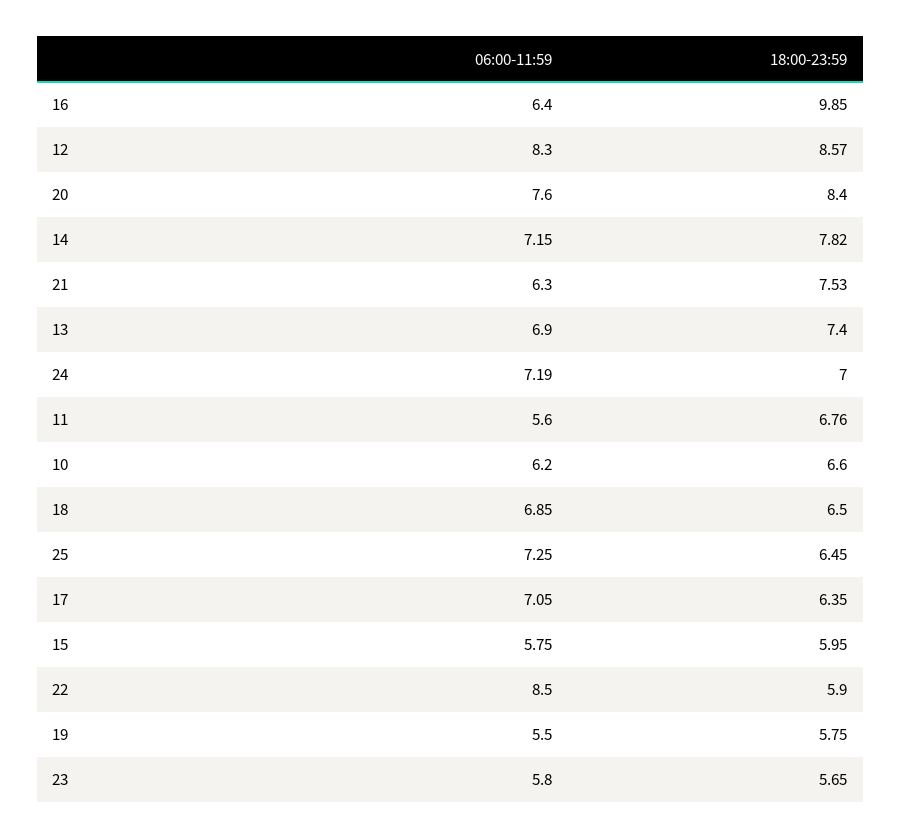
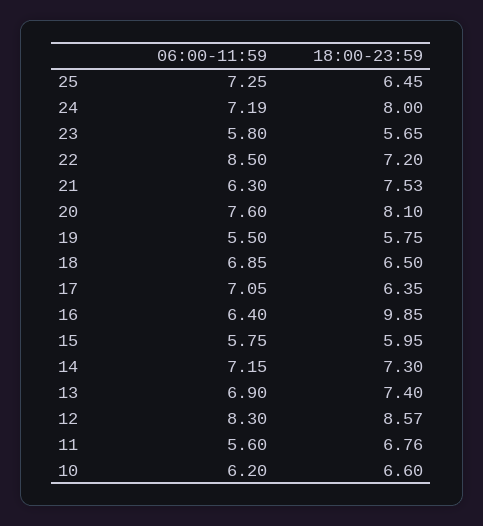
18:00-23:59, 20: 8.4 -> 8.1
18:00-23:59, 14: 7.82 -> 7.3
18:00-23:59, 24: 7 -> 8
18:00-23:59, 22: 5.9 -> 7.2

